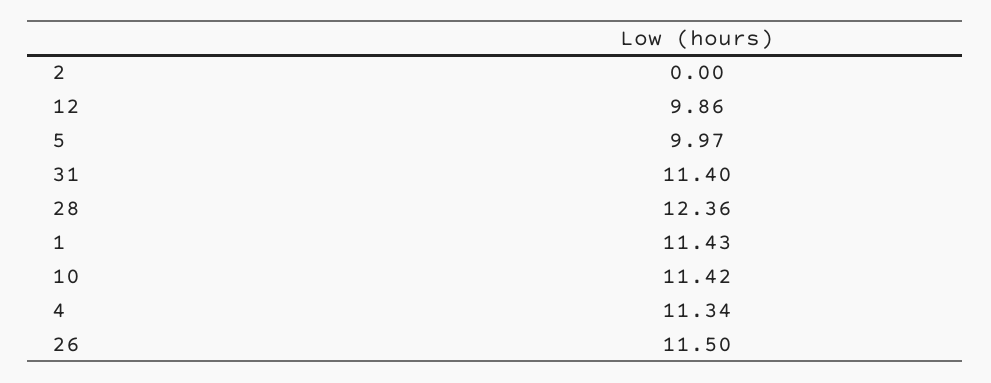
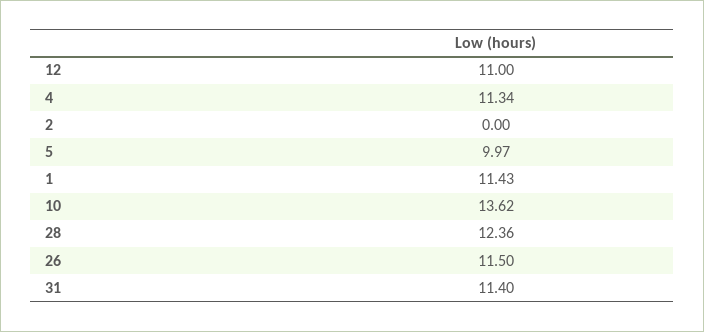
12: 9.86 -> 11
10: 11.42 -> 13.62

